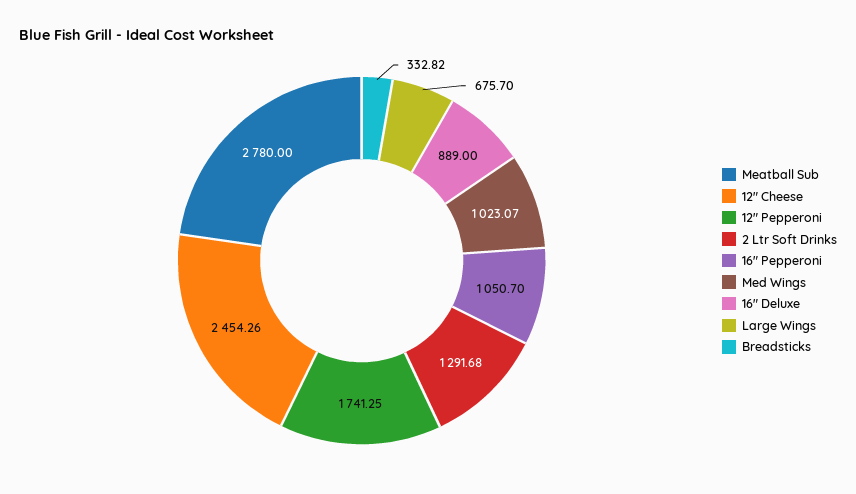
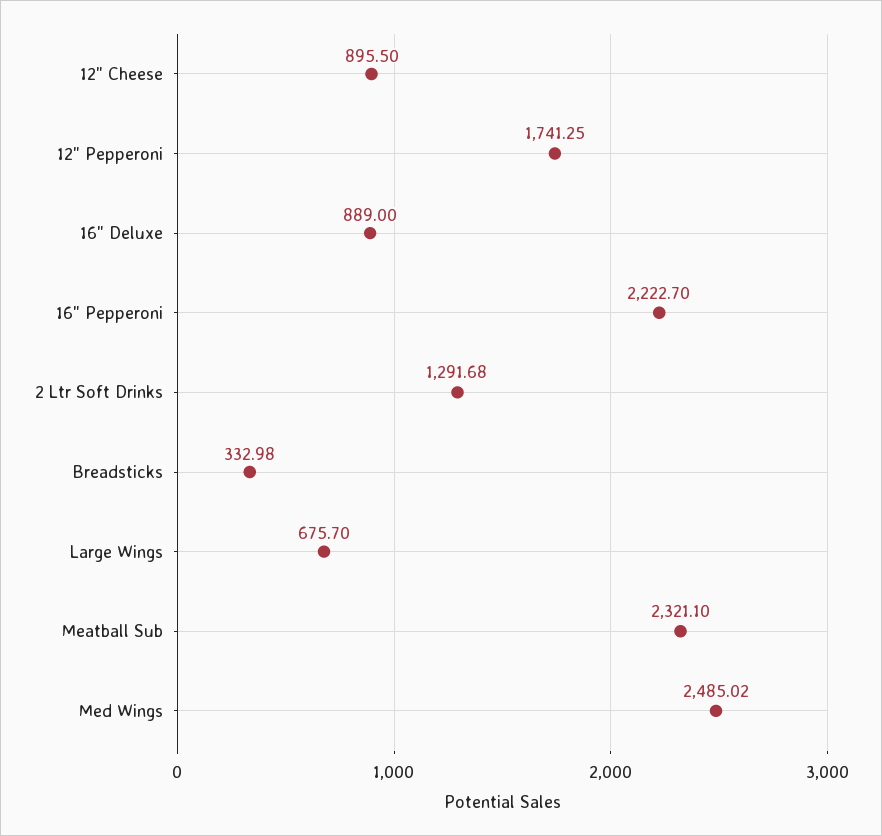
Meatball Sub: 2780 -> 2321.1
12" Cheese: 2454.26 -> 895.5
16" Pepperoni: 1050.7 -> 2222.7
Med Wings: 1023.07 -> 2485.02
Breadsticks: 332.82 -> 332.98

